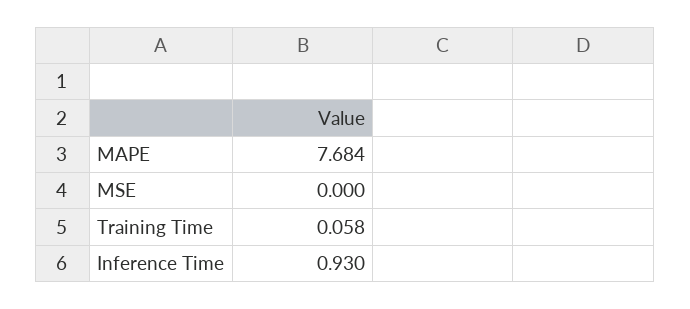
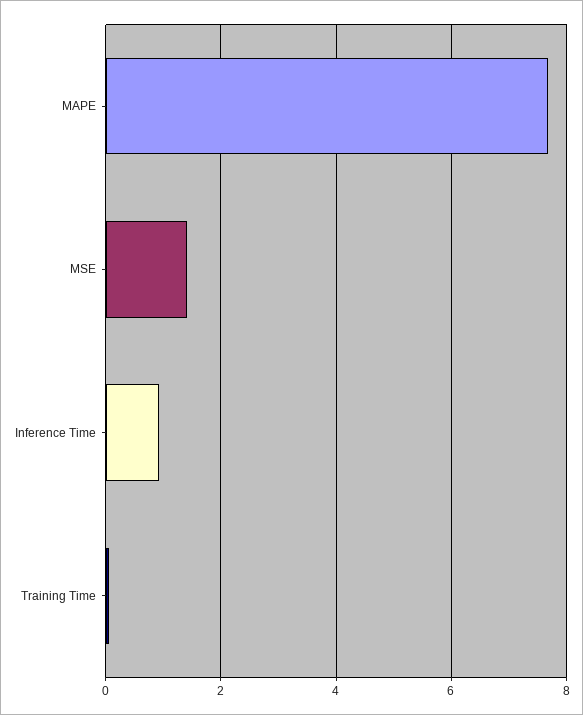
MSE: 0 -> 1.4

